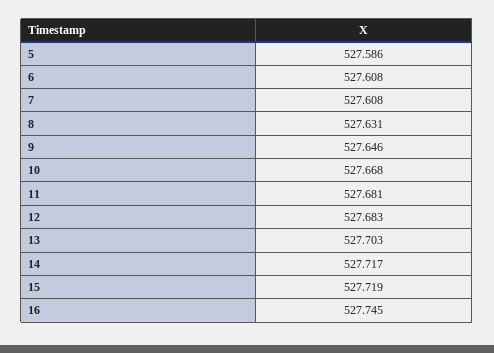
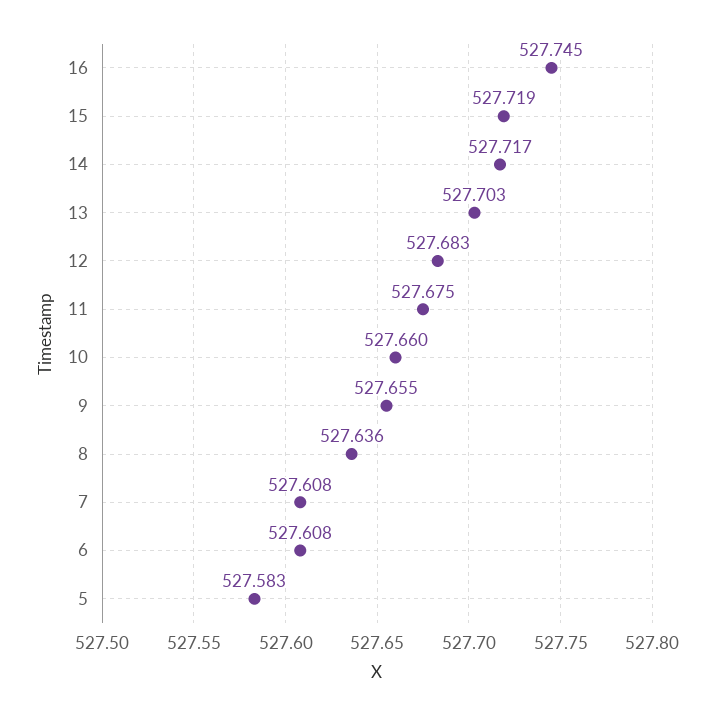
5: 527.586 -> 527.583
8: 527.631 -> 527.636
9: 527.646 -> 527.655
10: 527.668 -> 527.66
11: 527.681 -> 527.675

